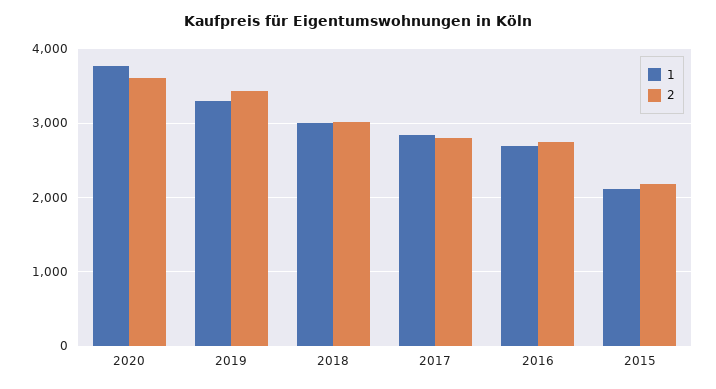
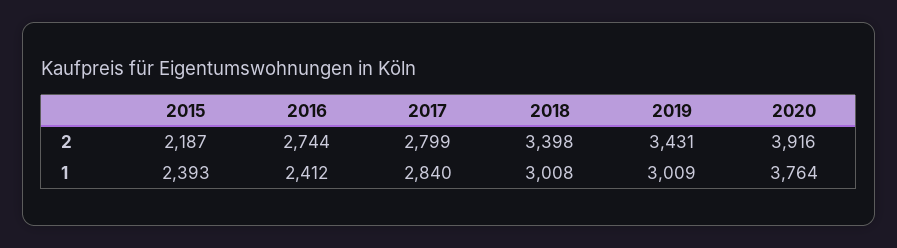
2, 2020: 3600 -> 3916
1, 2019: 3300 -> 3009
2, 2018: 3000 -> 3398
1, 2016: 2700 -> 2412
1, 2015: 2100 -> 2393

